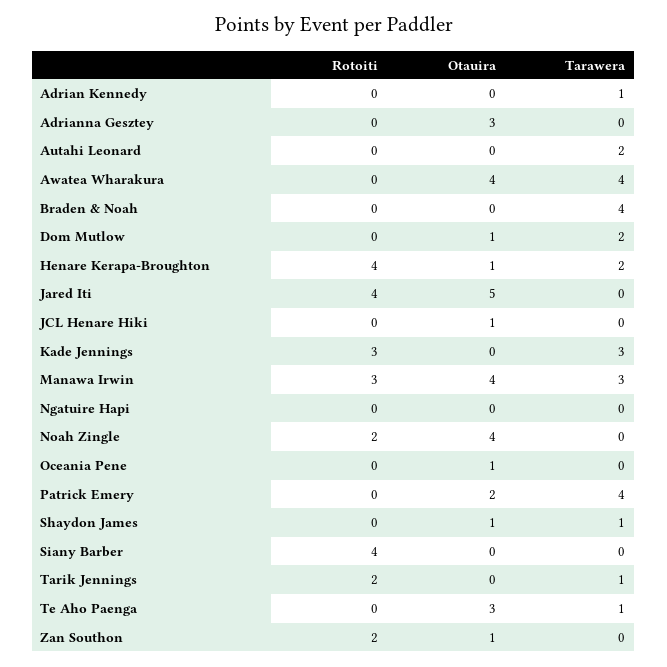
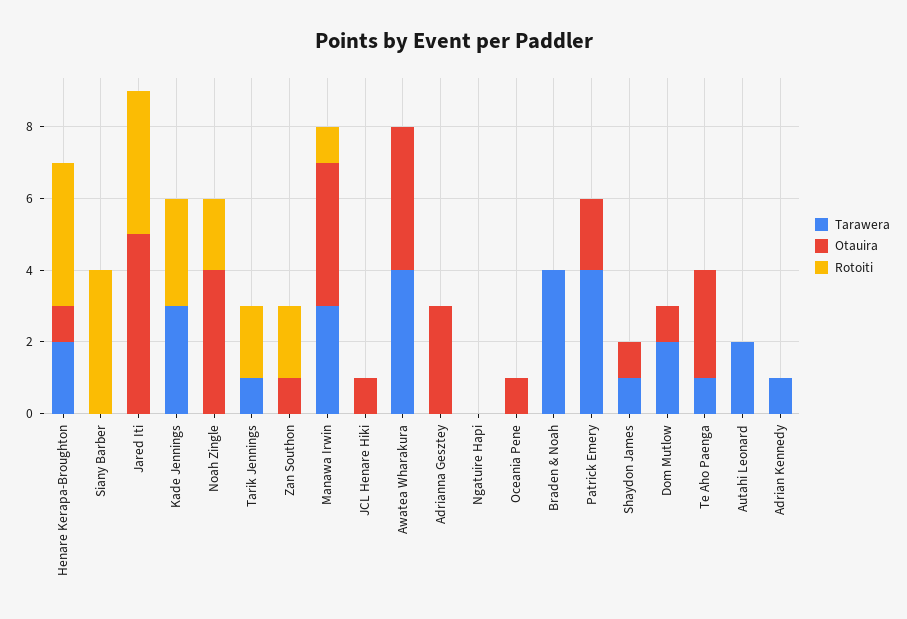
Rotoiti, Manawa Irwin: 3 -> 1

